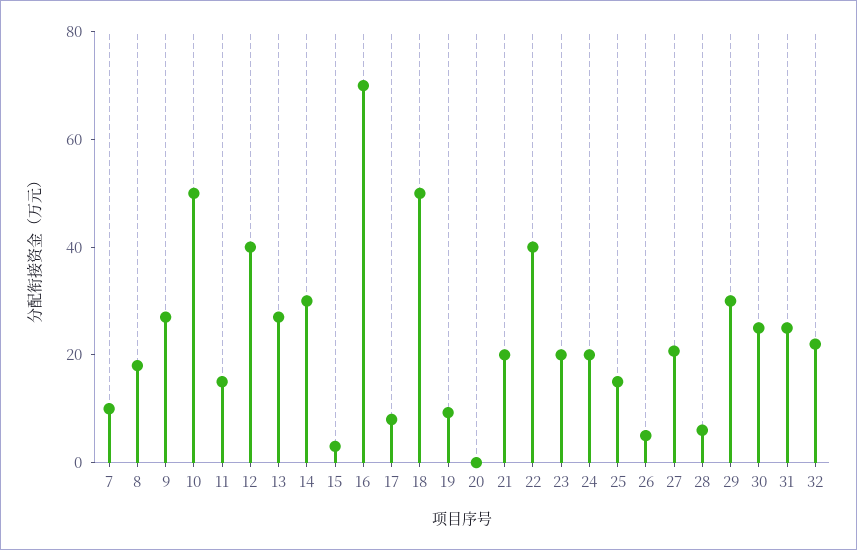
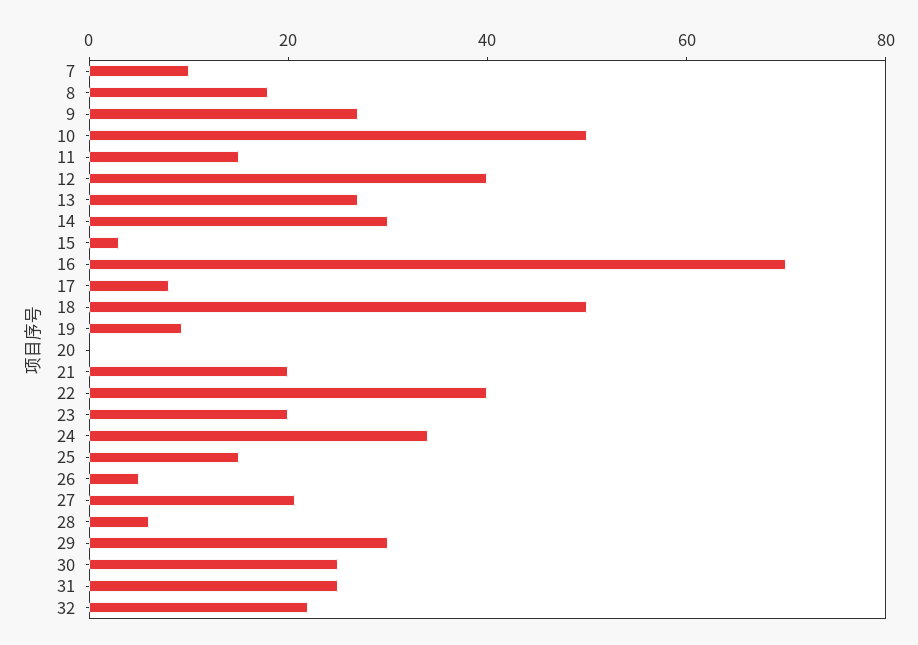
24: 20 -> 35

